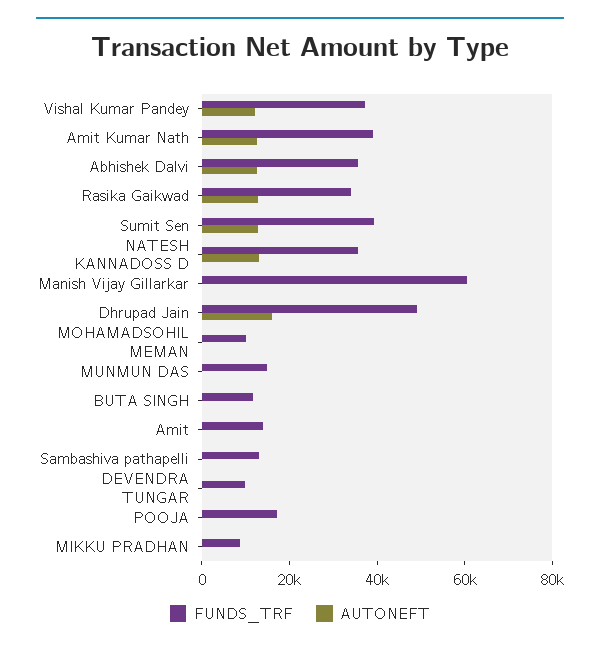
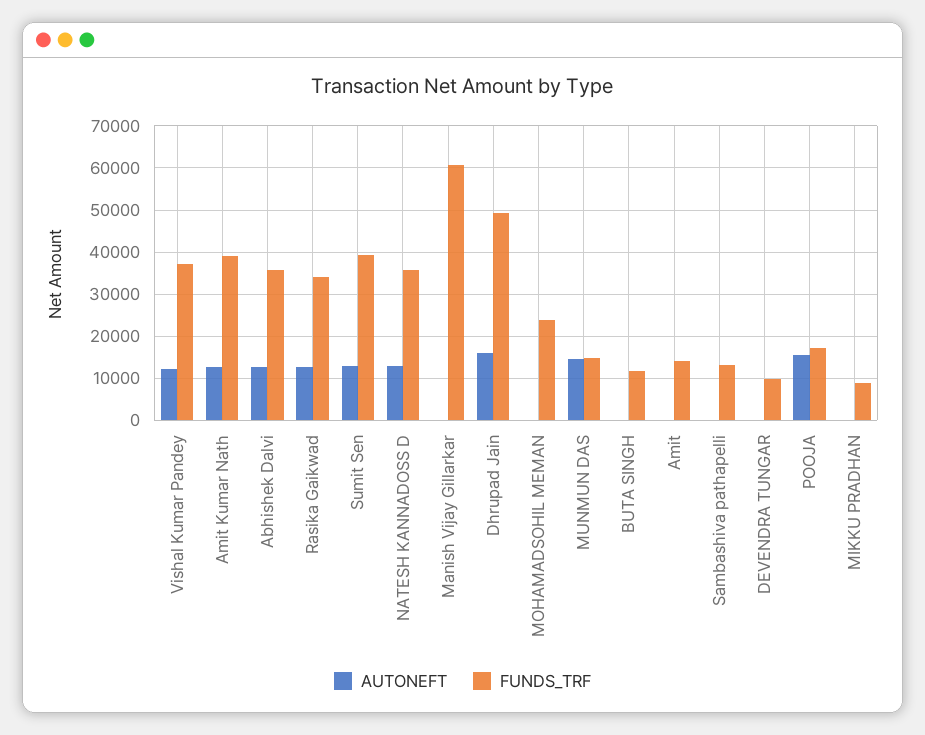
FUNDS_TRF, MOHAMADSOHIL MEMAN: 10000 -> 24000
AUTONEFT, MUNMUN DAS: 0 -> 14000
AUTONEFT, POOJA: 0 -> 16000

